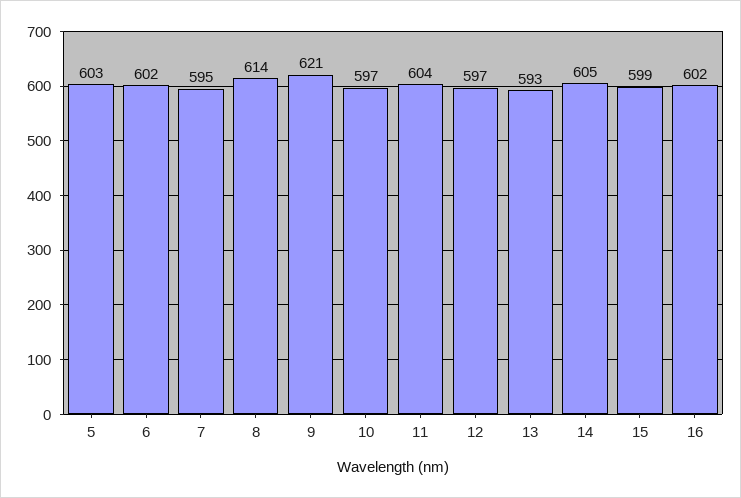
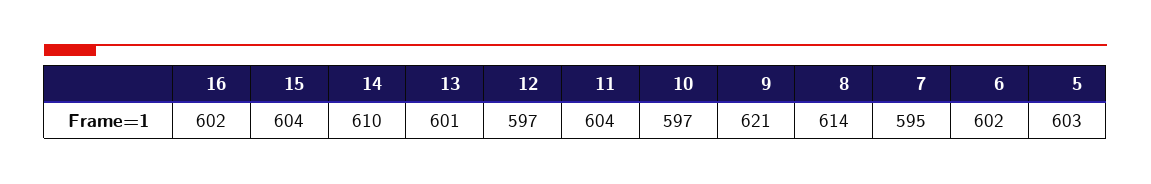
13: 593 -> 601
14: 605 -> 610
15: 599 -> 604

